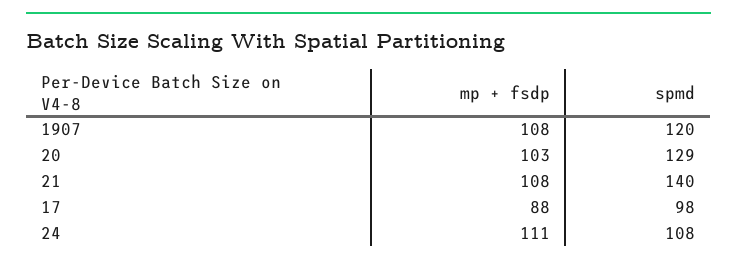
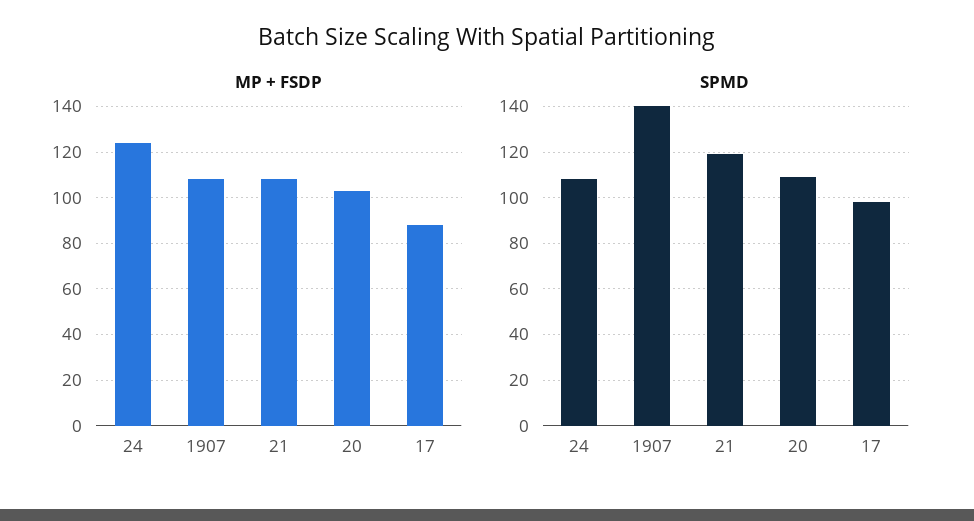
spmd, 1907: 120 -> 140
spmd, 20: 129 -> 110
spmd, 21: 140 -> 120
mp + fsdp, 24: 111 -> 125

